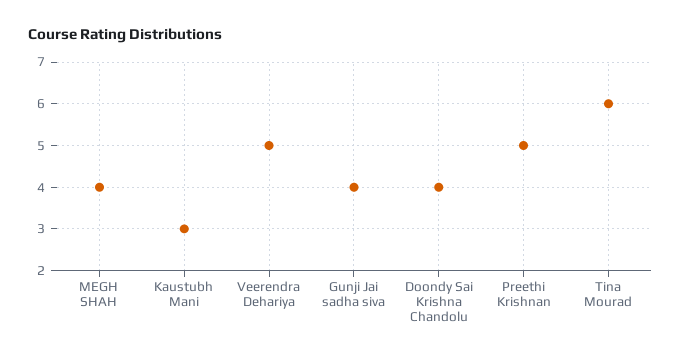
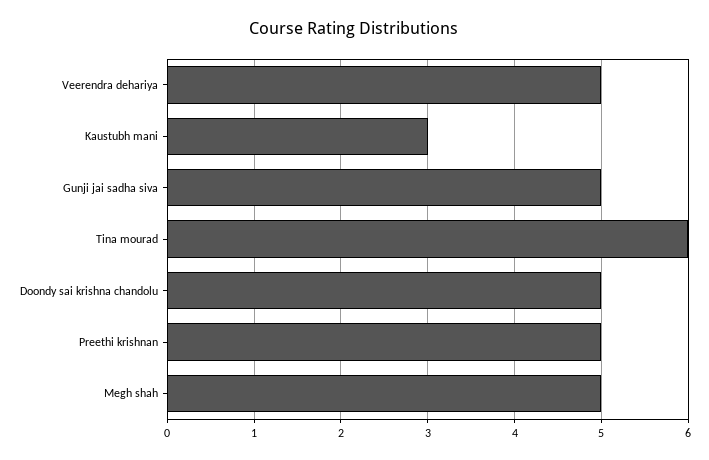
MEGH SHAH: 4 -> 5
Gunji Jai sadha siva: 4 -> 5
Doondy Sai Krishna Chandolu: 4 -> 5

